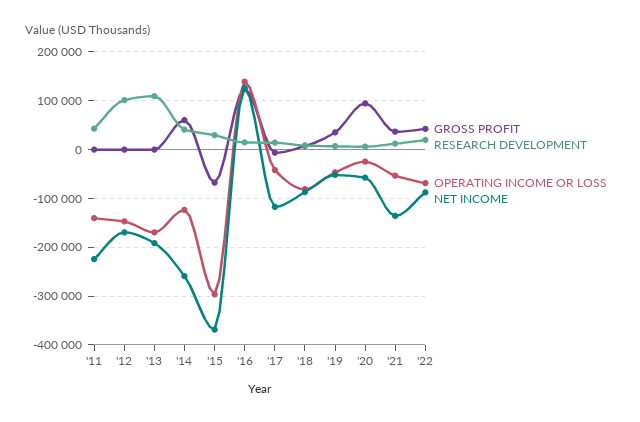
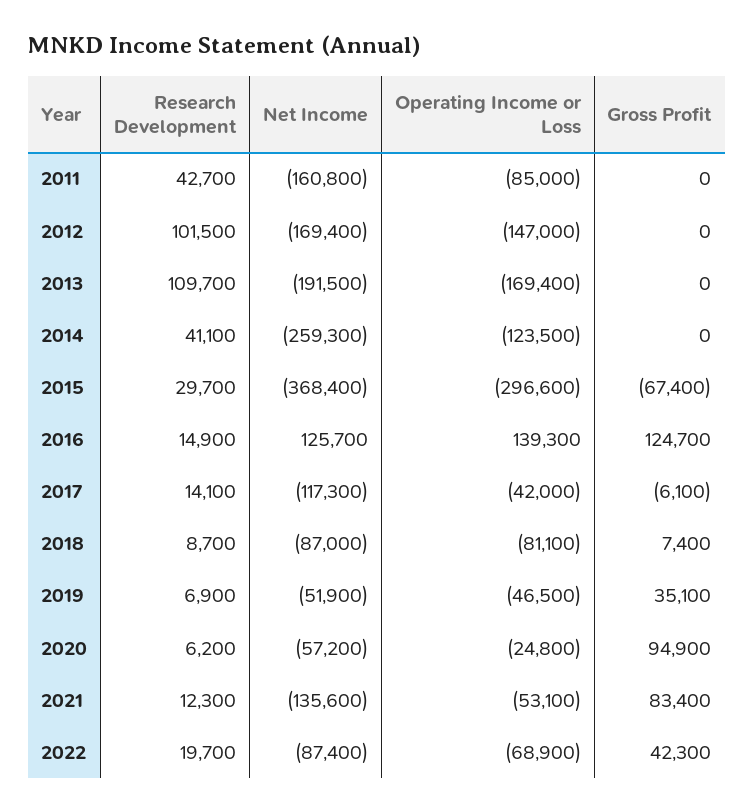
OPERATING INCOME OR LOSS, '11: -140000 -> -85000
NET INCOME, '11: -220000 -> -160800
GROSS PROFIT, '14: 60000 -> 0
GROSS PROFIT, '21: 40000 -> 83400

